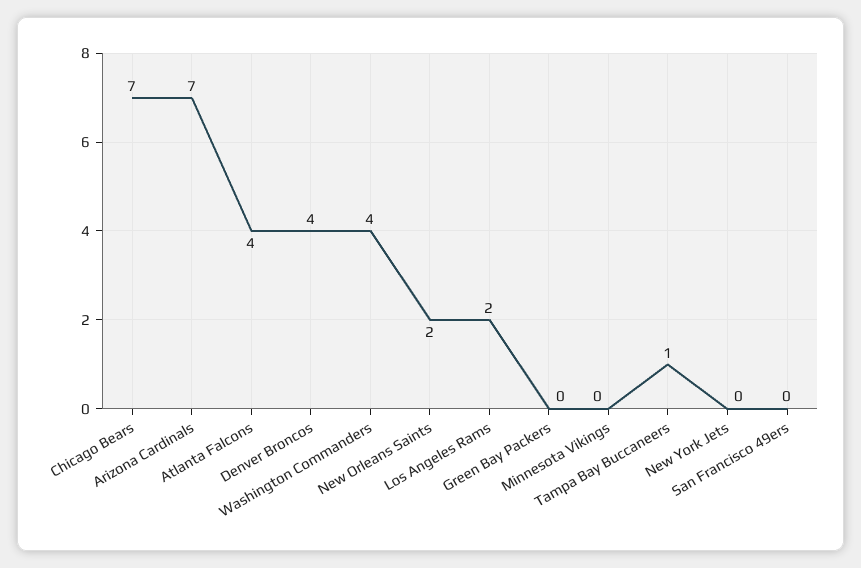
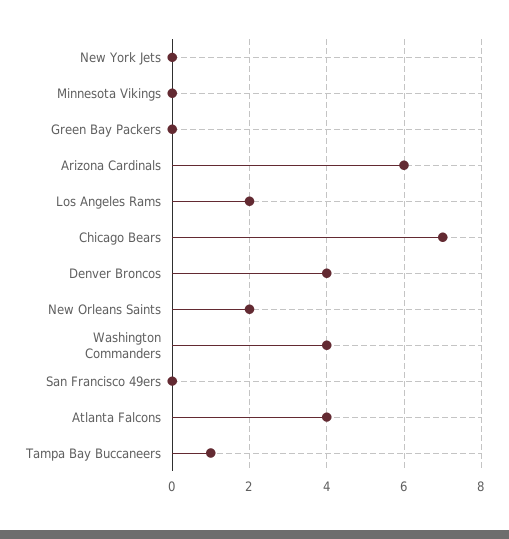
Arizona Cardinals: 7 -> 6

